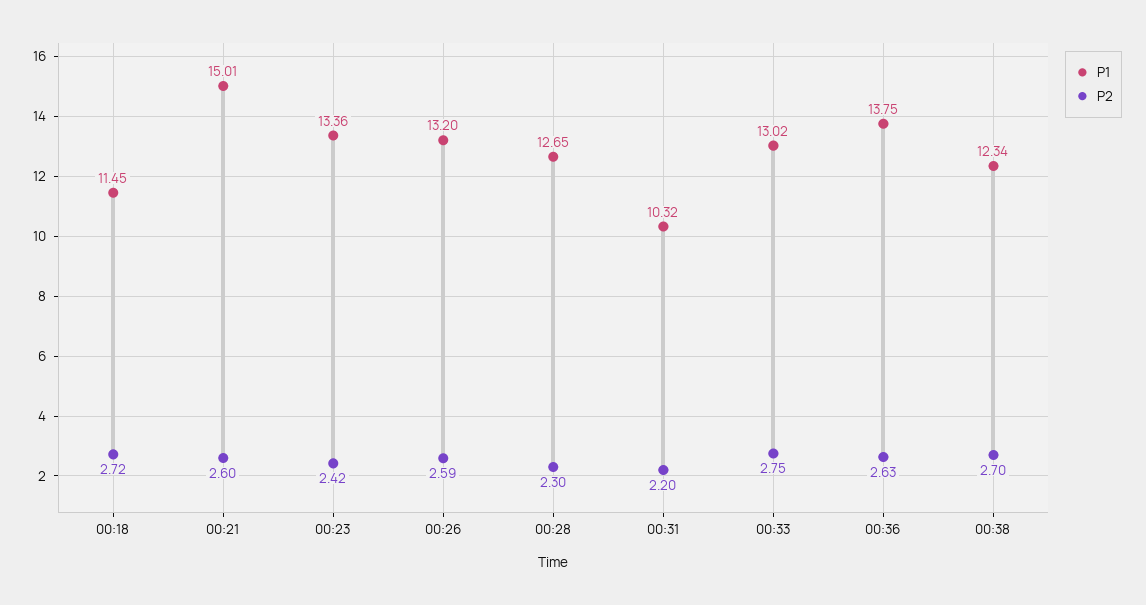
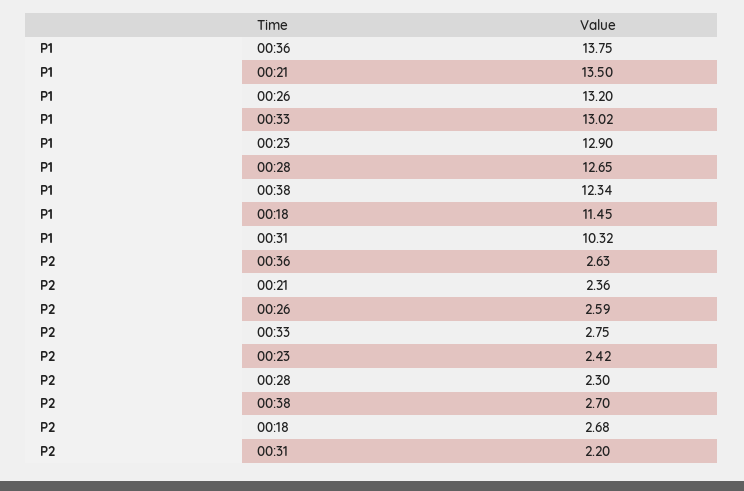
P2, 00:18: 2.72 -> 2.68
P1, 00:21: 15.01 -> 13.5
P2, 00:21: 2.6 -> 2.36
P1, 00:23: 13.36 -> 12.9

